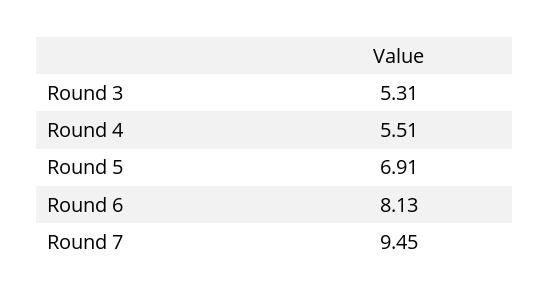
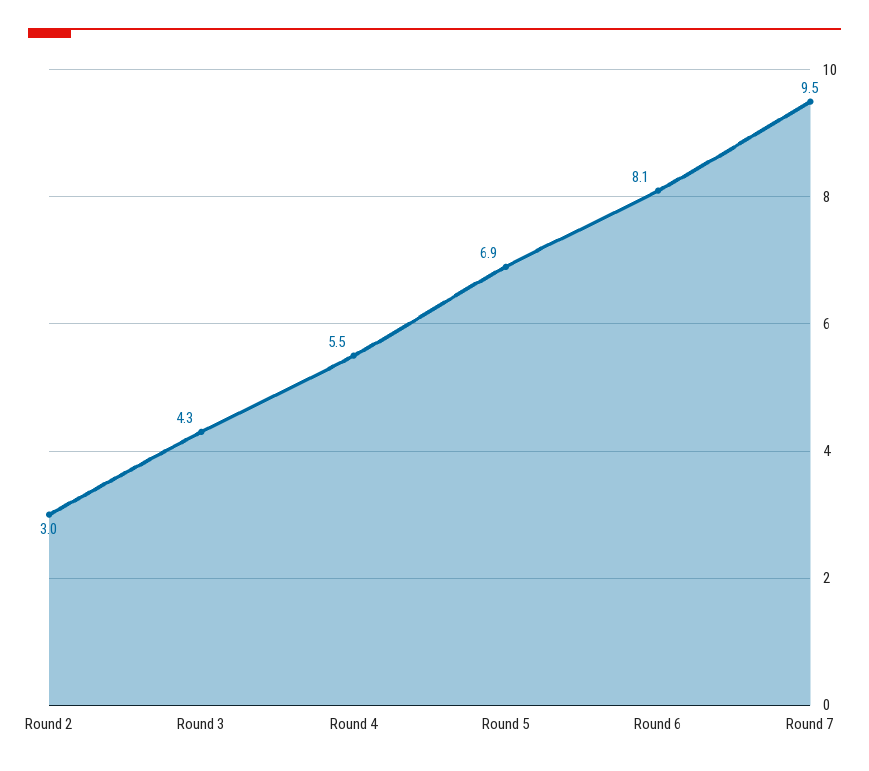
Round 3: 5.31 -> 4.3
Round 2: none -> 3

